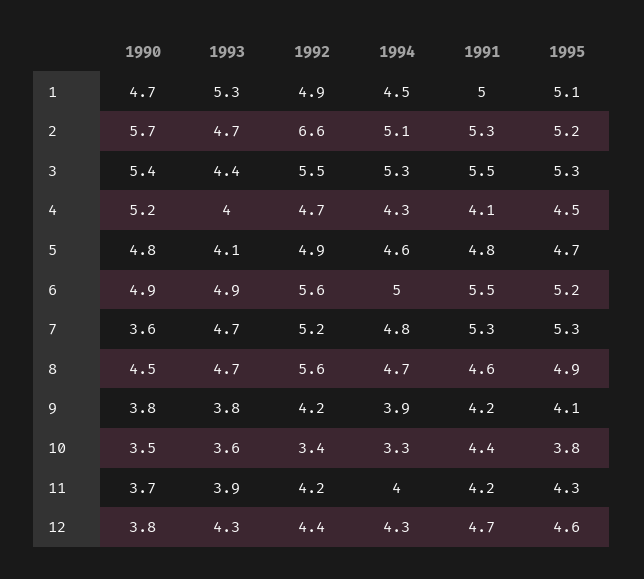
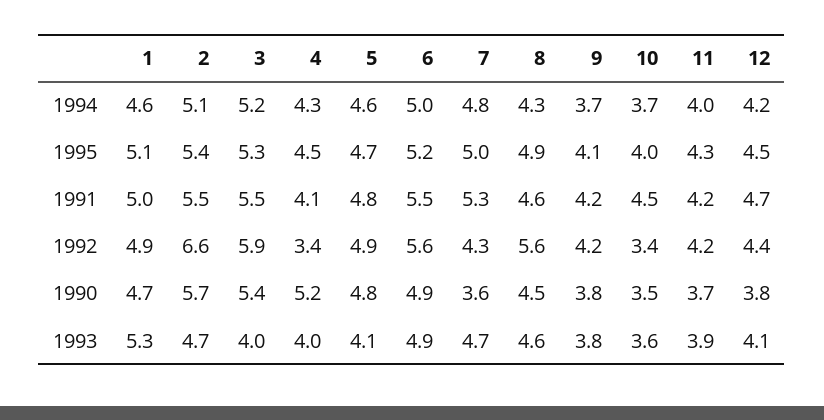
1994, 1: 4.5 -> 4.6
1991, 2: 5.3 -> 5.5
1995, 2: 5.2 -> 5.4
1993, 3: 4.4 -> 4
1992, 3: 5.5 -> 5.9
1994, 3: 5.3 -> 5.2
1992, 4: 4.7 -> 3.4
1992, 7: 5.2 -> 4.3
1995, 7: 5.3 -> 5
1993, 8: 4.7 -> 4.6
1994, 8: 4.7 -> 4.3
1994, 9: 3.9 -> 3.7
1994, 10: 3.3 -> 3.7
1991, 10: 4.4 -> 4.5
1995, 10: 3.8 -> 4
1993, 12: 4.3 -> 4.1
1994, 12: 4.3 -> 4.2
1995, 12: 4.6 -> 4.5

